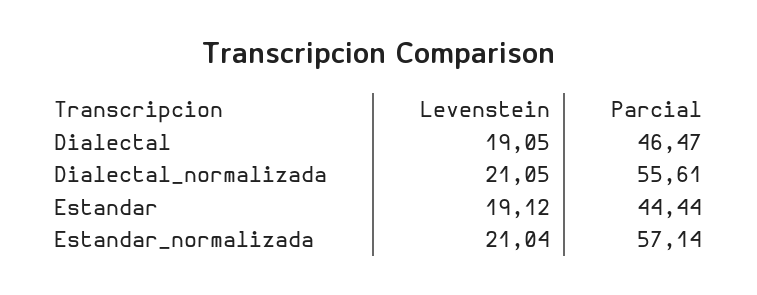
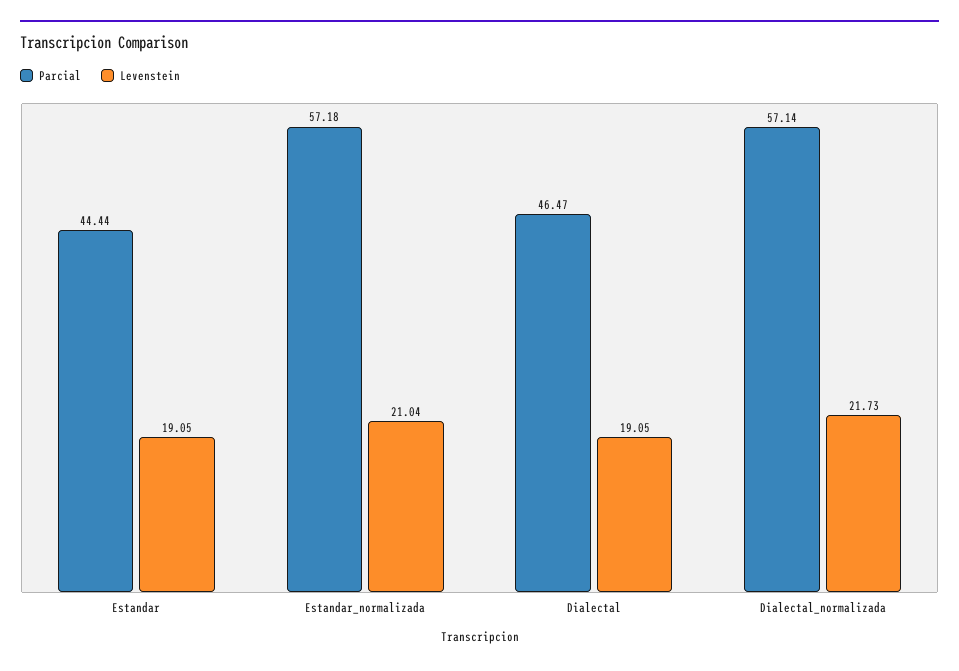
Levenstein, Dialectal_normalizada: 21.05 -> 21.73
Parcial, Dialectal_normalizada: 55.61 -> 57.14
Levenstein, Estandar: 19.12 -> 19.05
Parcial, Estandar_normalizada: 57.14 -> 57.18

